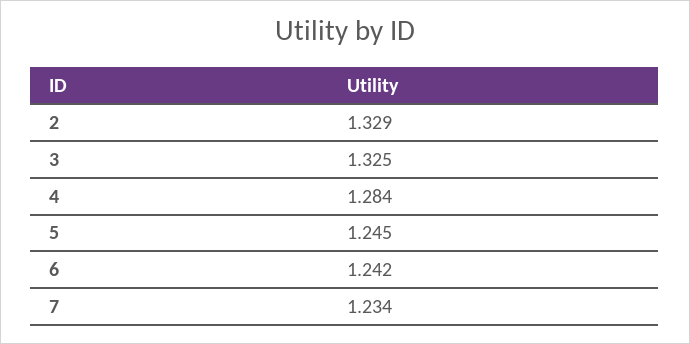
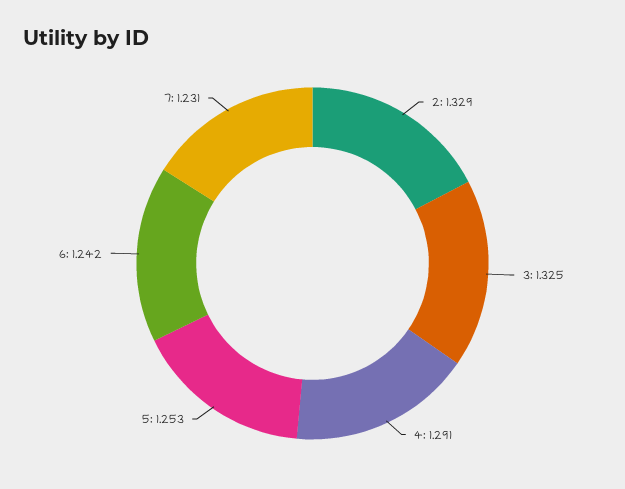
4: 1.284 -> 1.291
5: 1.245 -> 1.253
7: 1.234 -> 1.231

